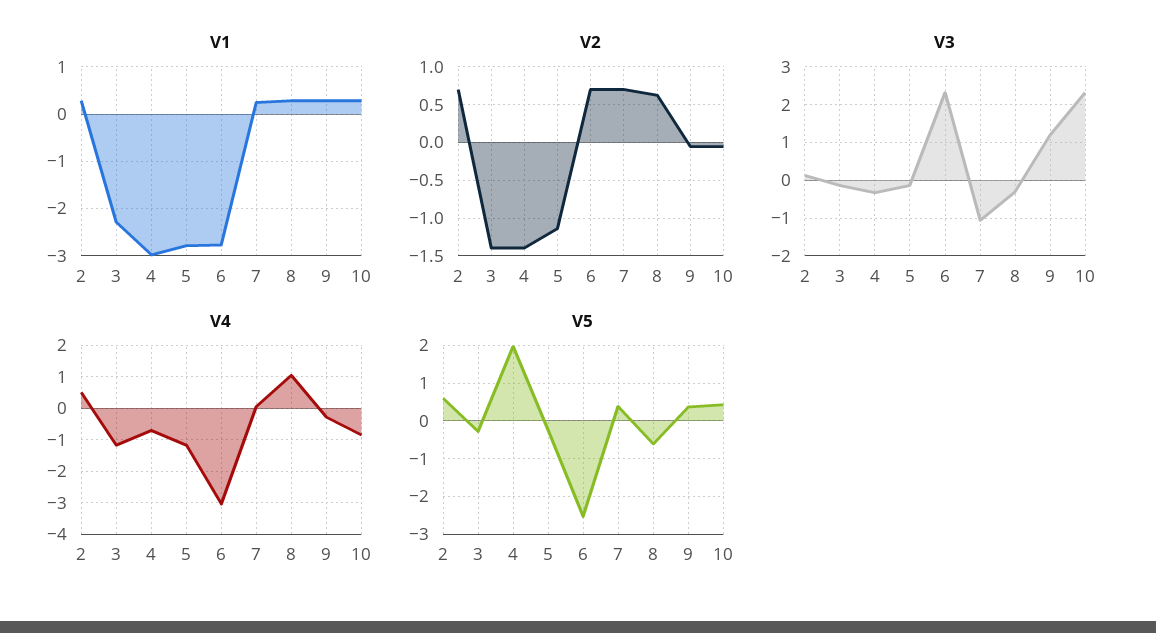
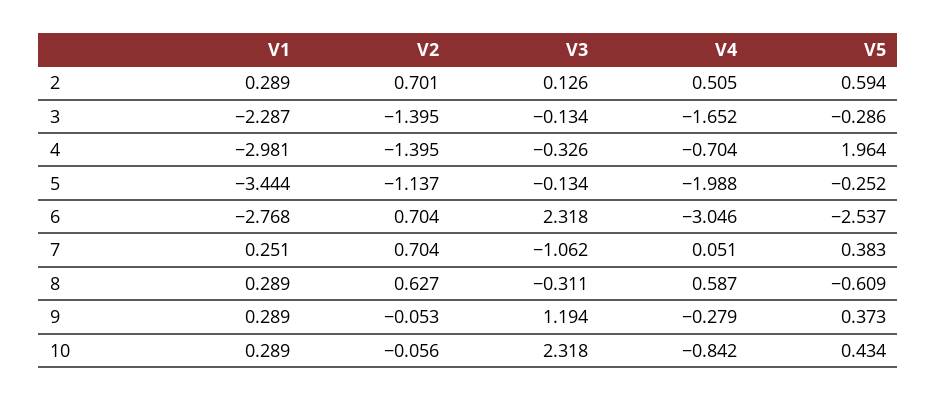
V1, 5: -2.8 -> -3.444
V4, 3: -1.2 -> -1.652
V4, 5: -1.2 -> -1.988
V4, 8: 1 -> 0.587

